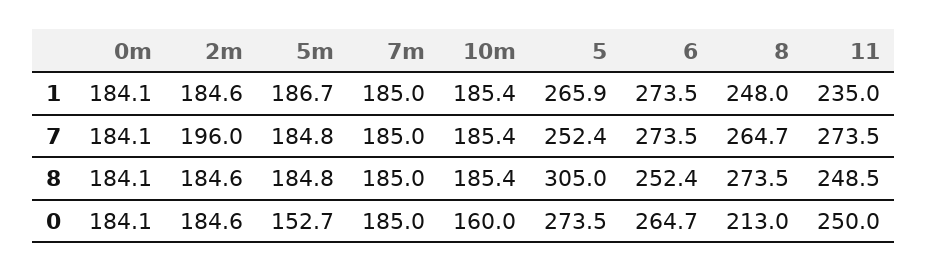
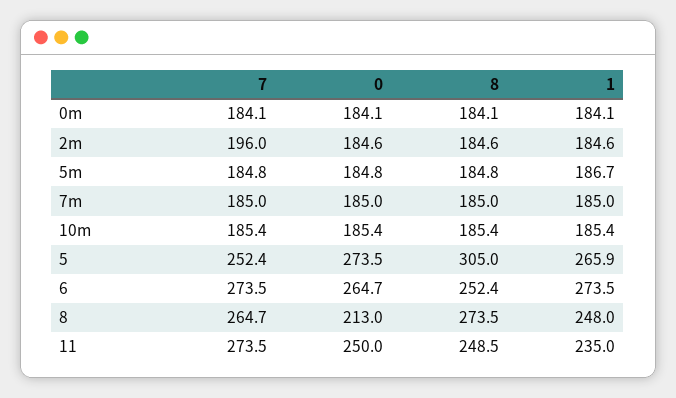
5m, 0: 152.7 -> 184.8
10m, 0: 160 -> 185.4

